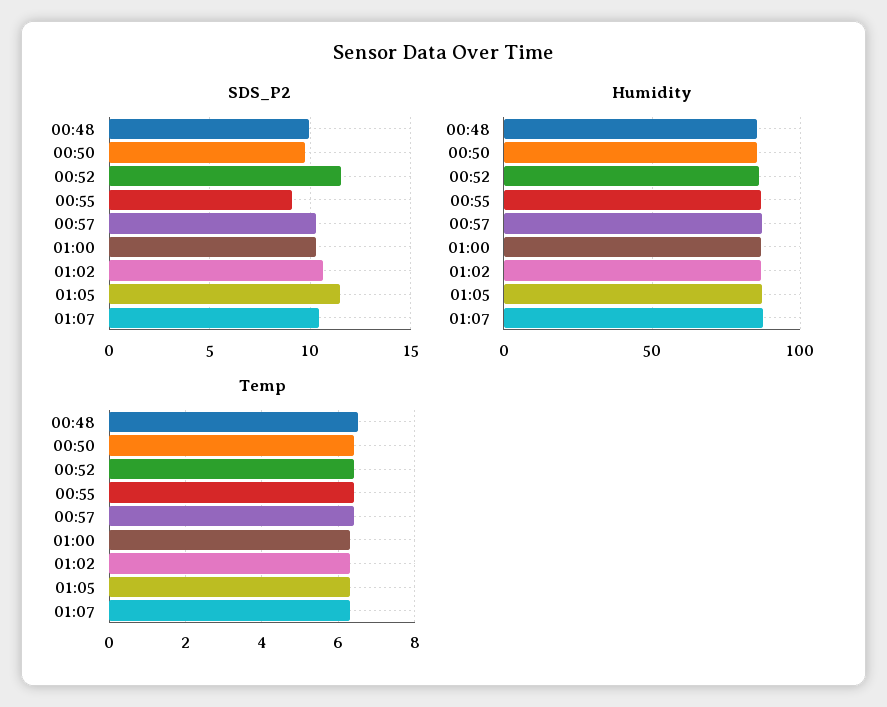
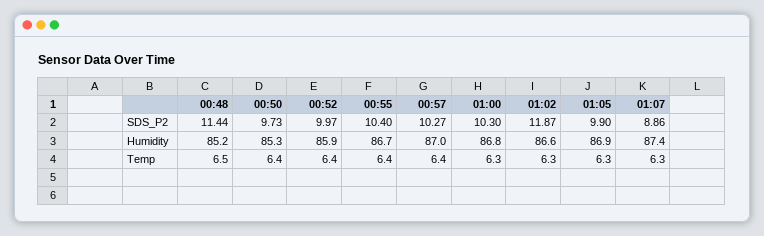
SDS_P2, 00:48: 10 -> 11.44
SDS_P2, 00:52: 11.5 -> 9.97
SDS_P2, 00:55: 9 -> 10.4
SDS_P2, 01:02: 10.5 -> 11.87
SDS_P2, 01:05: 11.5 -> 9.9
SDS_P2, 01:07: 10.5 -> 8.86

